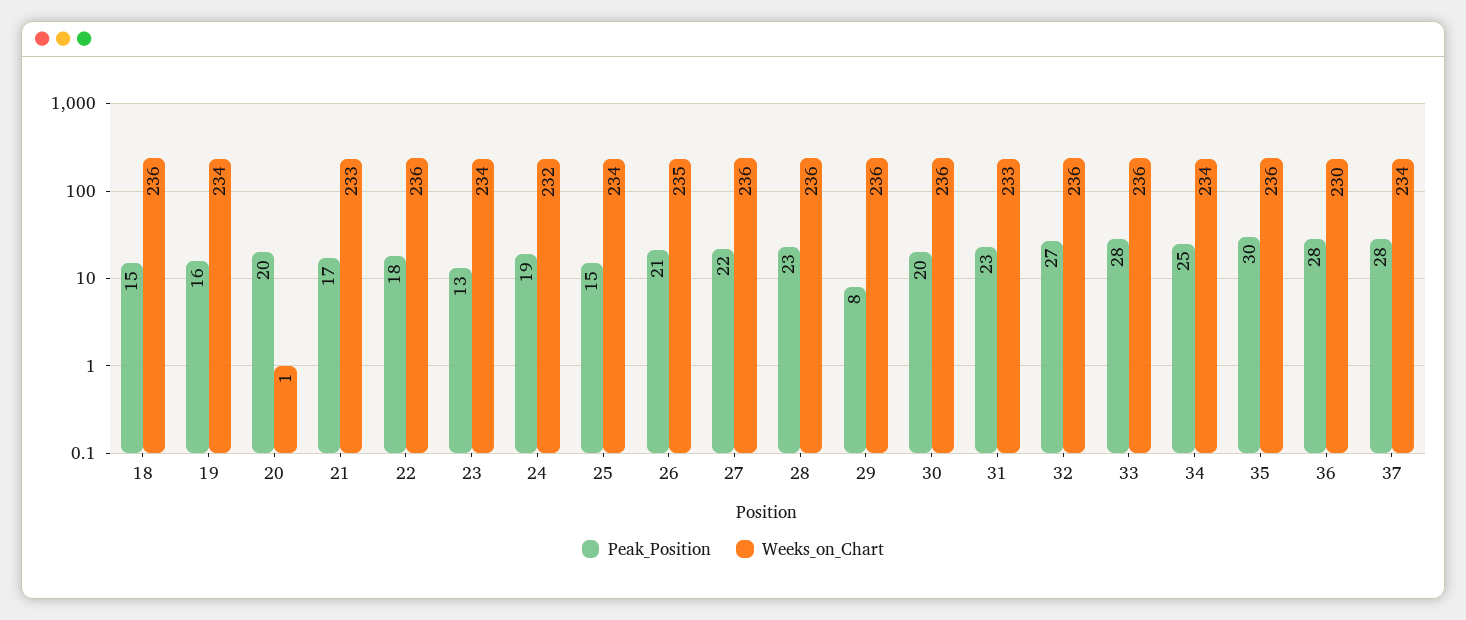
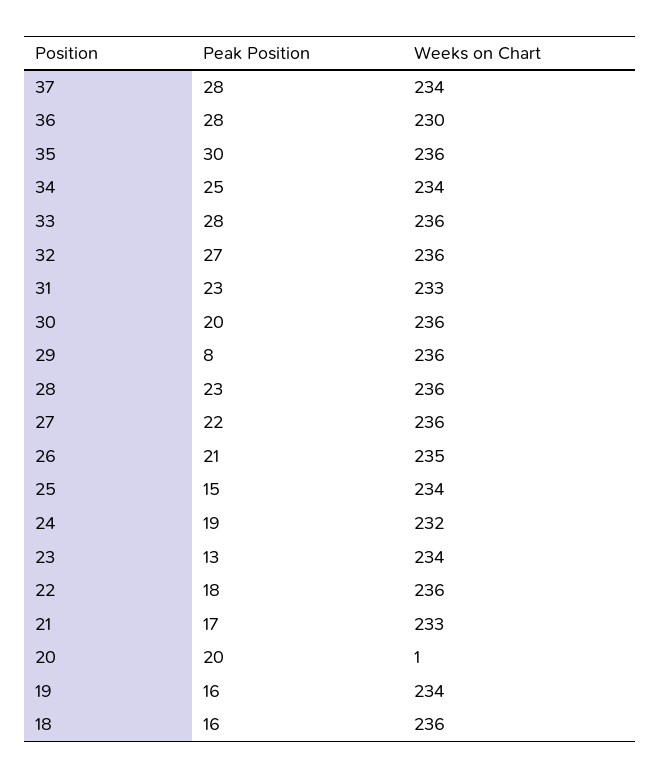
Peak_Position, 18: 15 -> 16

